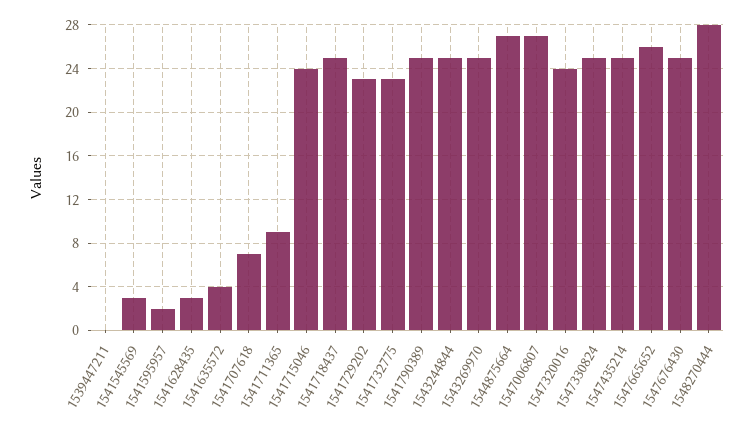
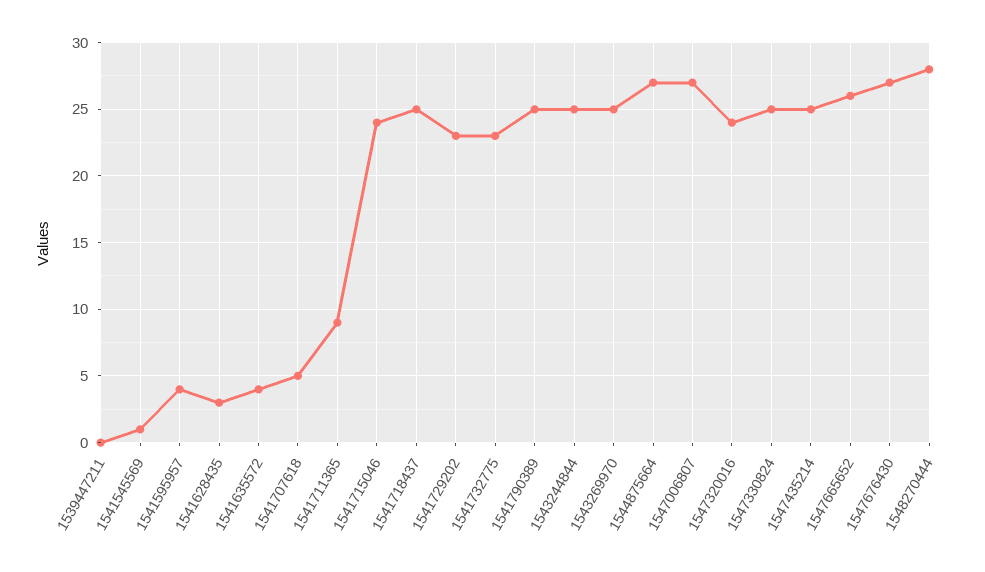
1541545569: 3 -> 1
1541595957: 2 -> 4
1541707618: 7 -> 5
1547676430: 25 -> 27

